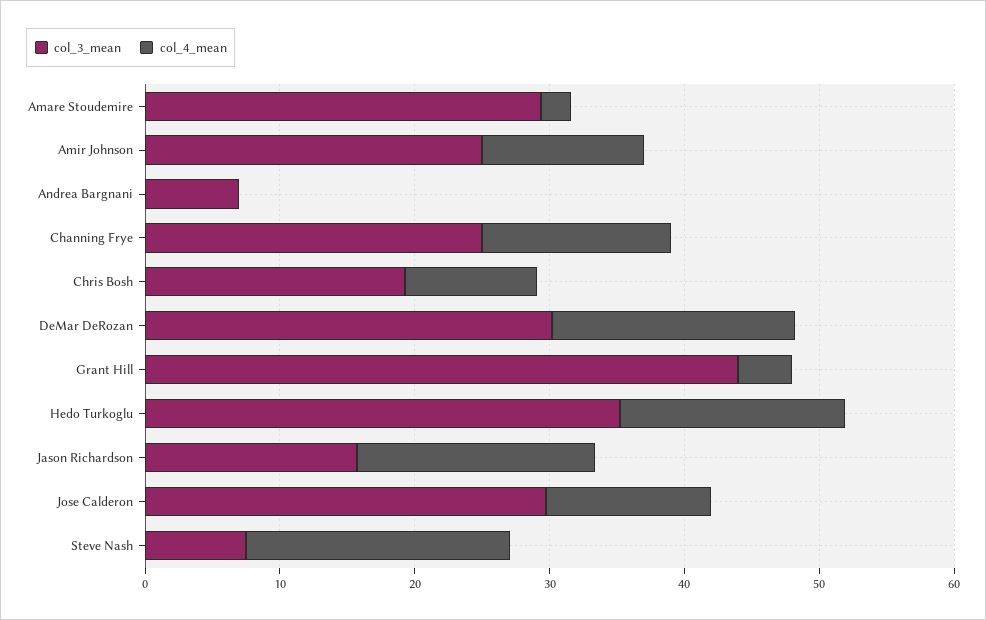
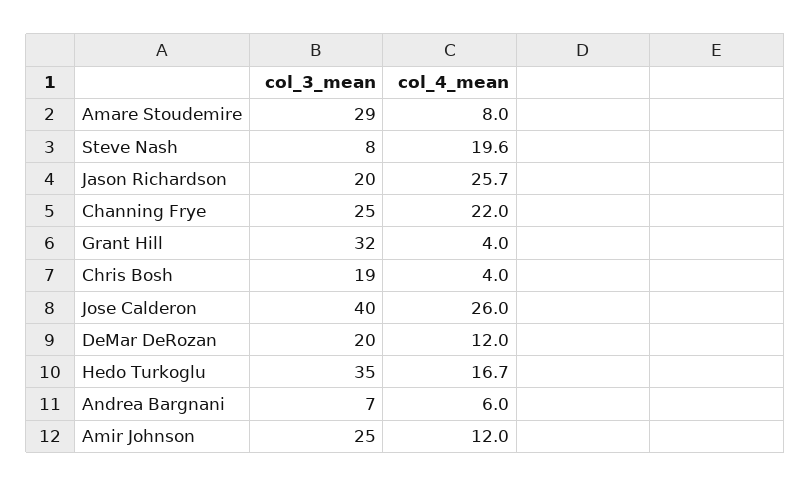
col_4_mean, Amare Stoudemire: 2 -> 8
col_4_mean, Andrea Bargnani: 0 -> 6
col_4_mean, Channing Frye: 14 -> 22
col_4_mean, Chris Bosh: 10 -> 4
col_3_mean, DeMar DeRozan: 30 -> 20
col_4_mean, DeMar DeRozan: 18 -> 12
col_3_mean, Grant Hill: 44 -> 32
col_3_mean, Jason Richardson: 16 -> 20
col_4_mean, Jason Richardson: 18 -> 25.7
col_3_mean, Jose Calderon: 30 -> 40
col_4_mean, Jose Calderon: 12 -> 26

